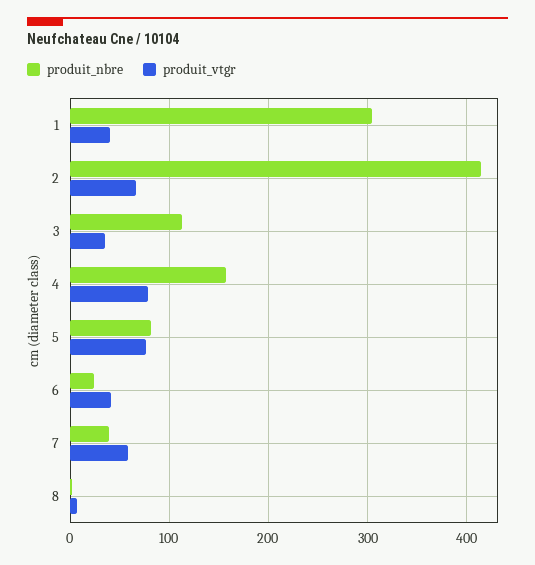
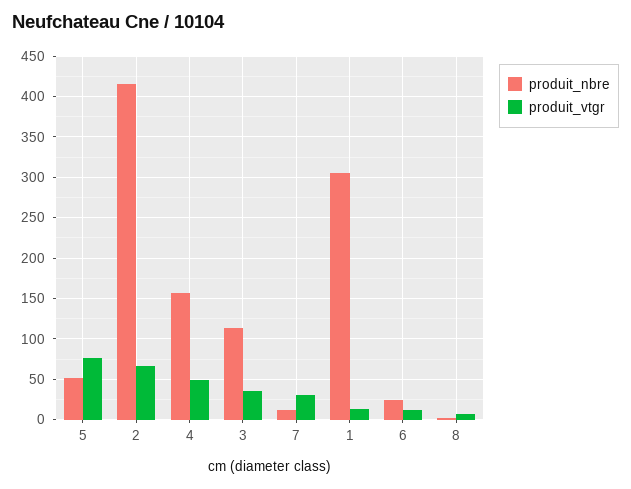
produit_vtgr, 1: 40 -> 10
produit_vtgr, 4: 80 -> 50
produit_nbre, 5: 80 -> 50
produit_vtgr, 6: 40 -> 10
produit_nbre, 7: 40 -> 10
produit_vtgr, 7: 60 -> 30

